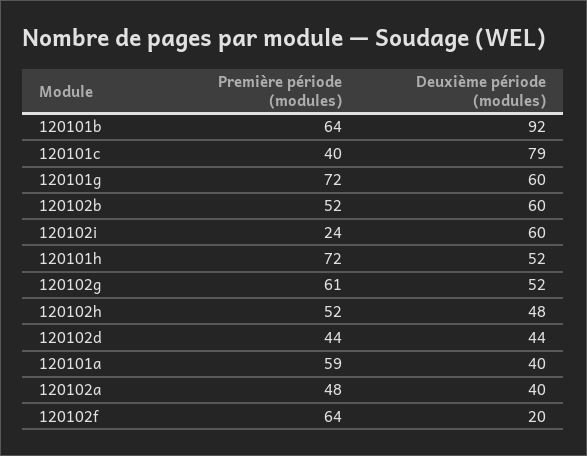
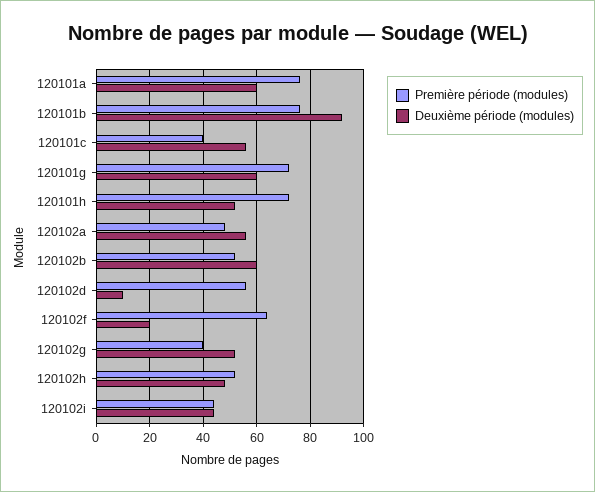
Première période (modules), 120101b: 64 -> 75
Deuxième période (modules), 120101c: 79 -> 55
Première période (modules), 120102i: 24 -> 45
Deuxième période (modules), 120102i: 60 -> 45
Première période (modules), 120102g: 61 -> 40
Première période (modules), 120102d: 44 -> 55
Deuxième période (modules), 120102d: 44 -> 10
Première période (modules), 120101a: 59 -> 75
Deuxième période (modules), 120101a: 40 -> 60
Deuxième période (modules), 120102a: 40 -> 55

